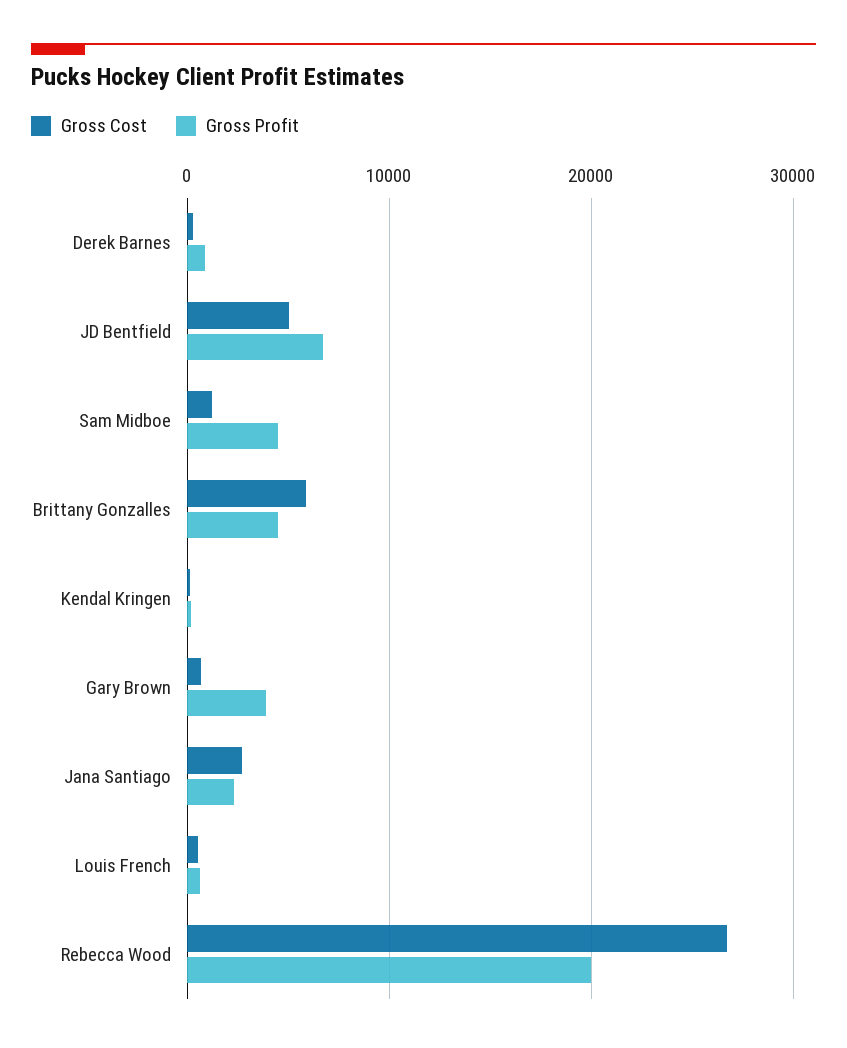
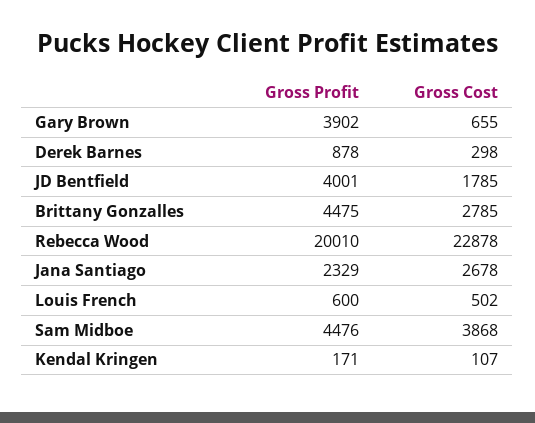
Gross Cost, JD Bentfield: 5000 -> 1785
Gross Profit, JD Bentfield: 7000 -> 4001
Gross Cost, Sam Midboe: 1000 -> 3868
Gross Cost, Brittany Gonzalles: 6000 -> 2785
Gross Cost, Rebecca Wood: 27000 -> 22878

